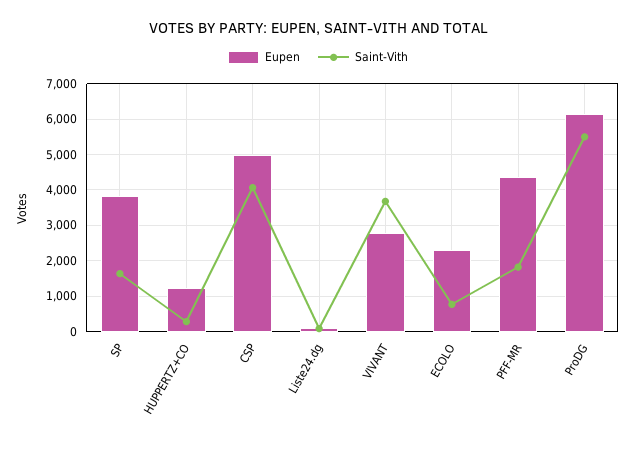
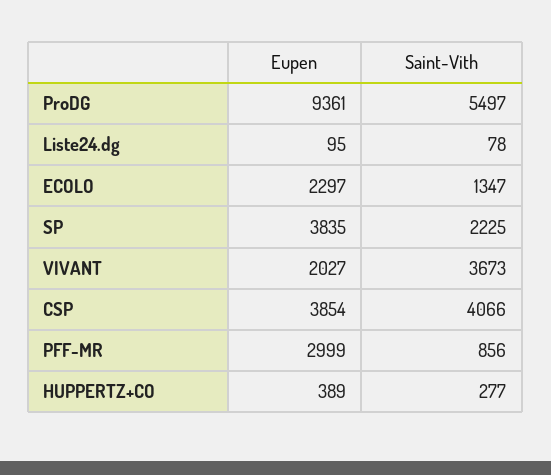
Saint-Vith, SP: 1600 -> 2225
Eupen, HUPPERTZ+CO: 1200 -> 389
Eupen, CSP: 5000 -> 3854
Eupen, VIVANT: 2800 -> 2027
Saint-Vith, ECOLO: 800 -> 1347
Eupen, PFF-MR: 4400 -> 2999
Saint-Vith, PFF-MR: 1800 -> 856
Eupen, ProDG: 6200 -> 9361

